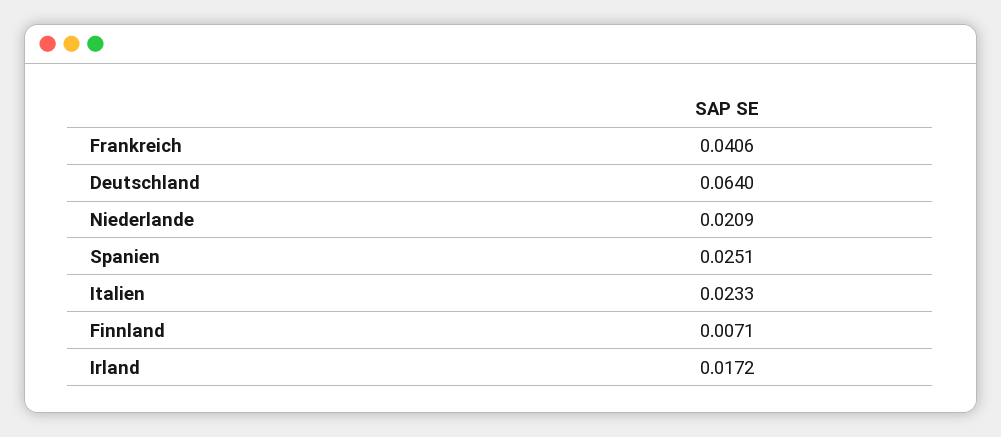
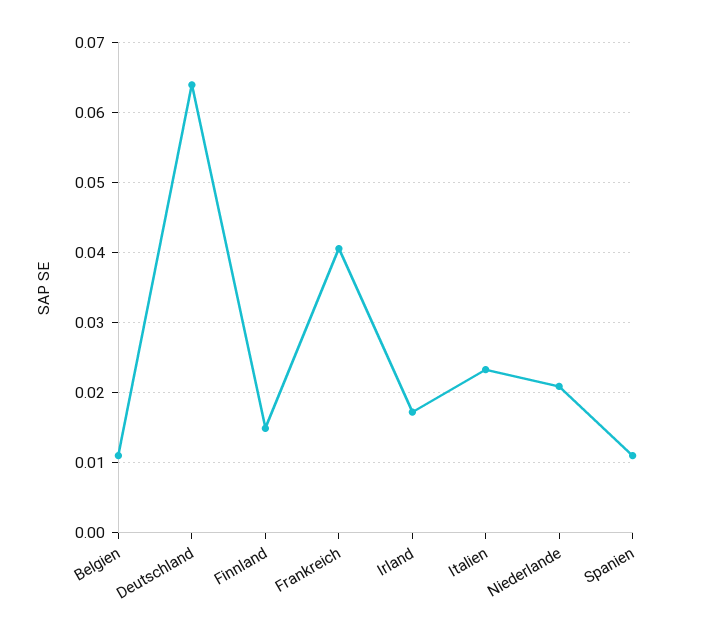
Spanien: 0.0251 -> 0.011
Finnland: 0.0071 -> 0.015
Belgien: none -> 0.011

